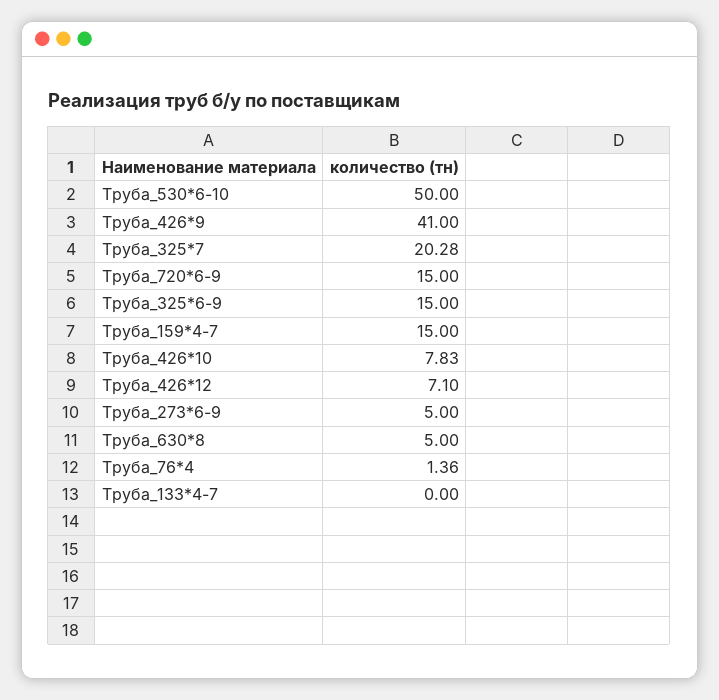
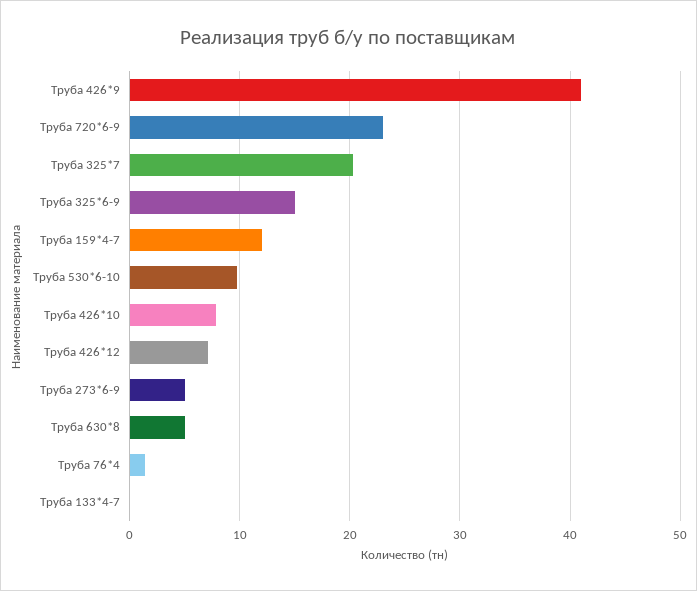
Труба_530*6-10: 50 -> 10
Труба_720*6-9: 15 -> 23
Труба_159*4-7: 15 -> 12

